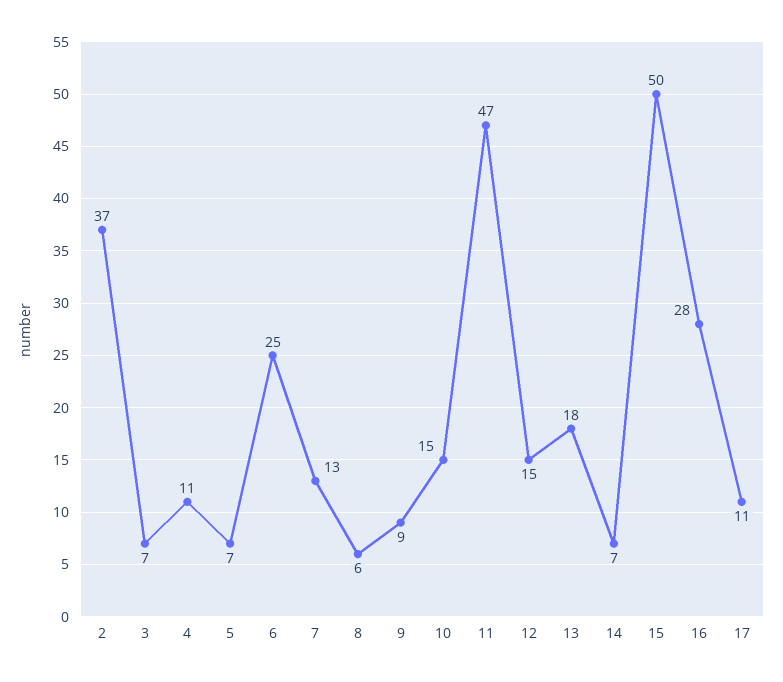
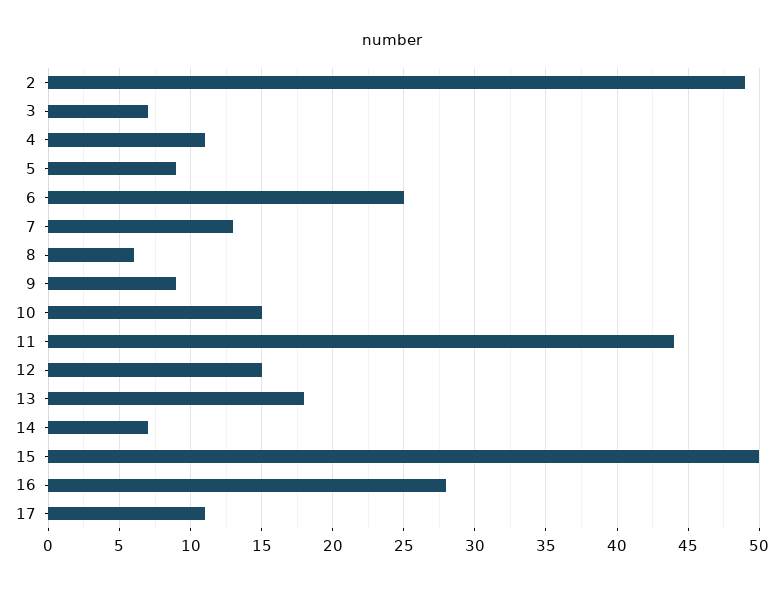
2: 37 -> 49
5: 7 -> 9
11: 47 -> 44

